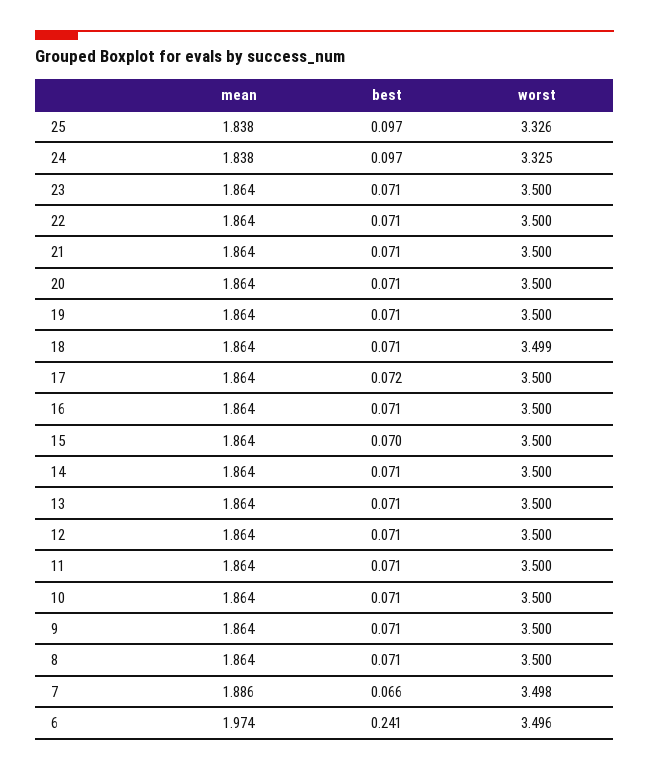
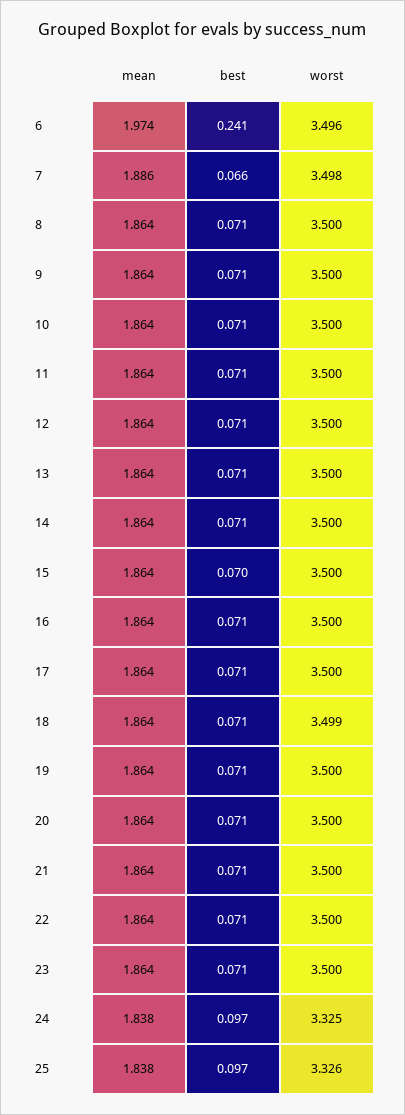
best, 17: 0.072 -> 0.071

